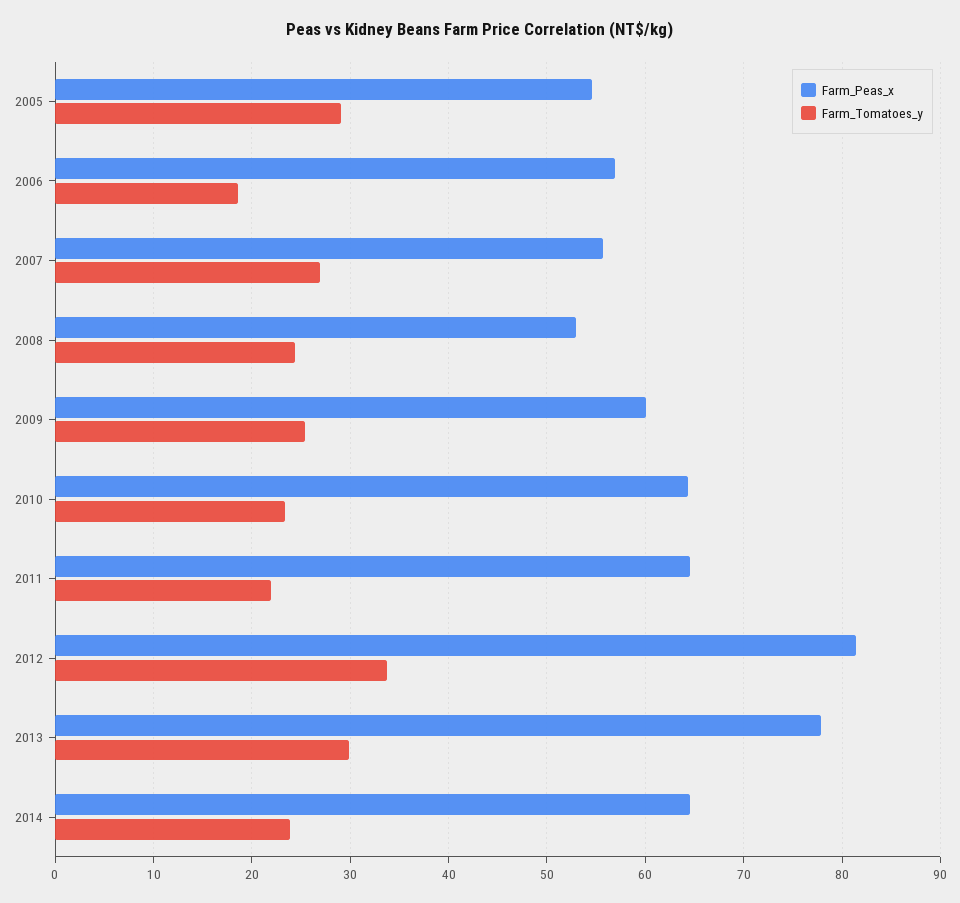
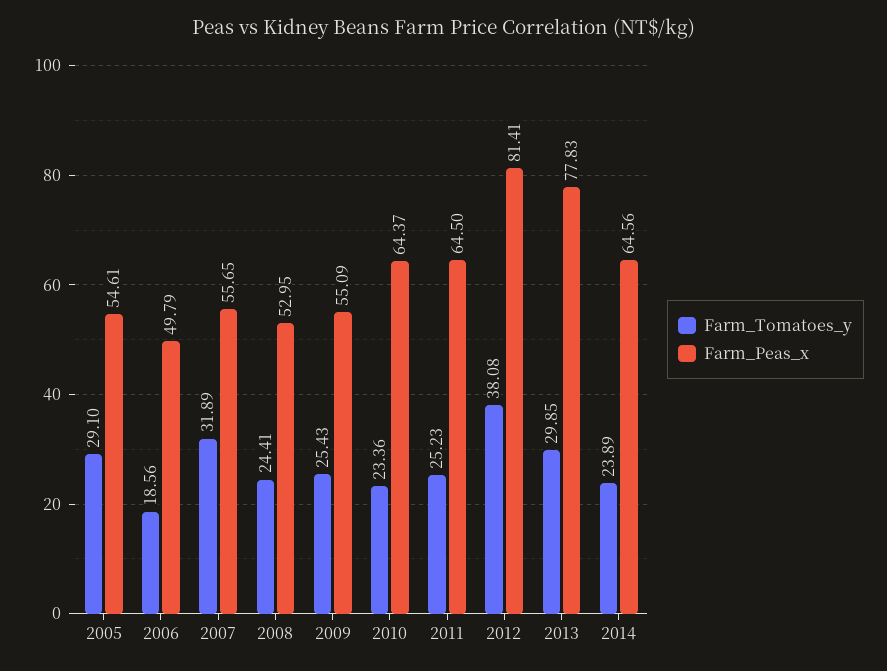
Farm_Peas_x, 2006: 57 -> 49.79
Farm_Tomatoes_y, 2007: 27 -> 31.89
Farm_Peas_x, 2009: 60 -> 55.09
Farm_Tomatoes_y, 2011: 22 -> 25.23
Farm_Tomatoes_y, 2012: 34 -> 38.08

